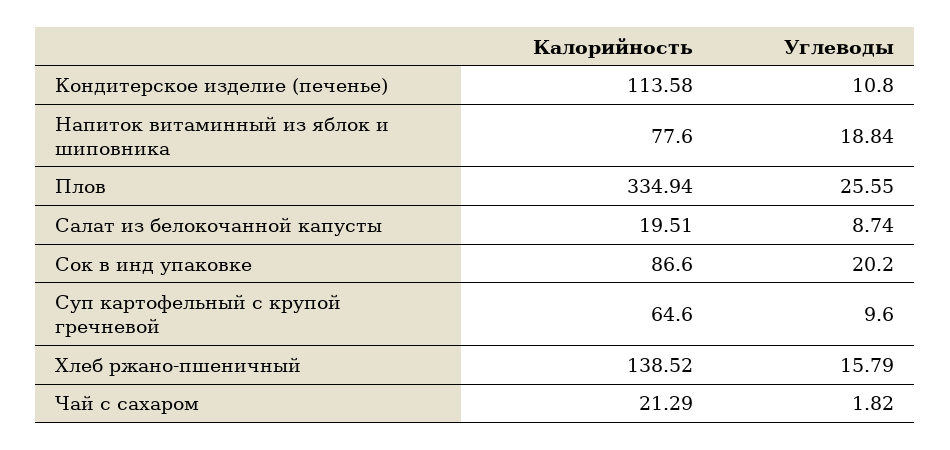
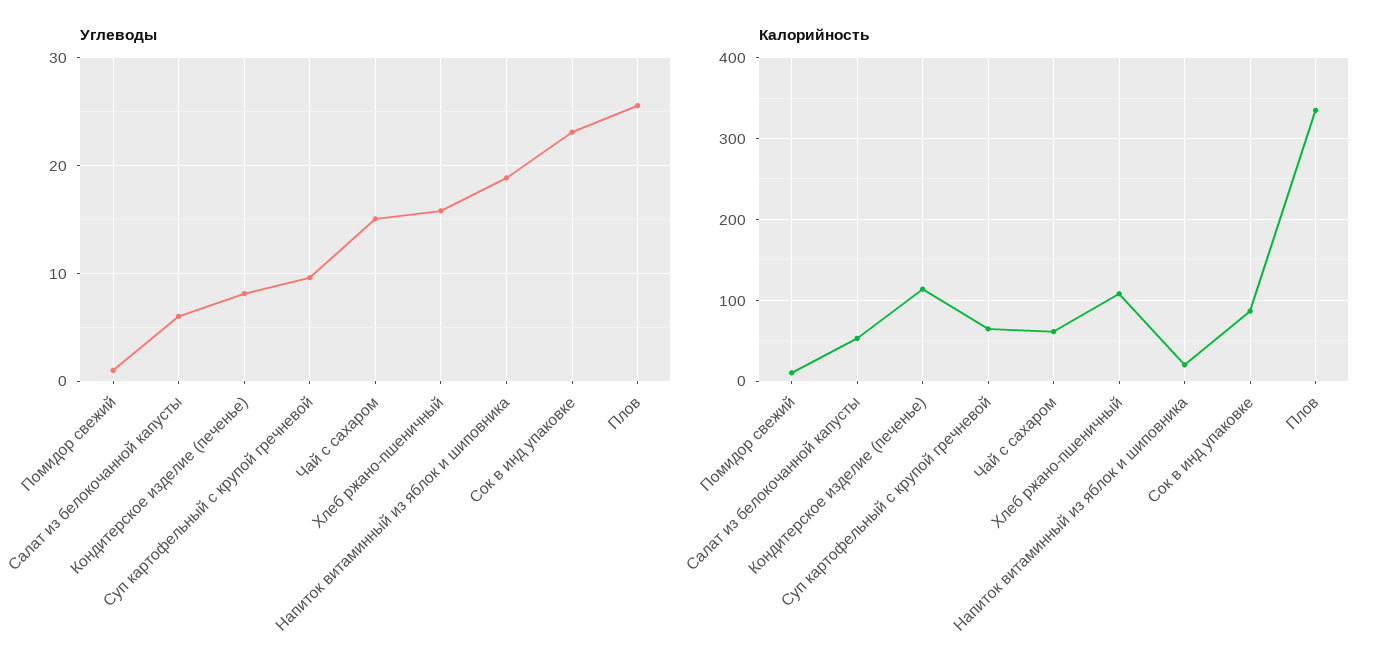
Углеводы, Кондитерское изделие (печенье): 10.8 -> 8
Калорийность, Напиток витаминный из яблок и шиповника: 77.6 -> 20
Калорийность, Салат из белокочанной капусты: 19.51 -> 50
Углеводы, Салат из белокочанной капусты: 8.74 -> 6
Углеводы, Сок в инд упаковке: 20.2 -> 23
Калорийность, Хлеб ржано-пшеничный: 138.52 -> 110
Калорийность, Чай с сахаром: 21.29 -> 60
Углеводы, Чай с сахаром: 1.82 -> 15
Углеводы, Помидор свежий: none -> 1
Калорийность, Помидор свежий: none -> 10

